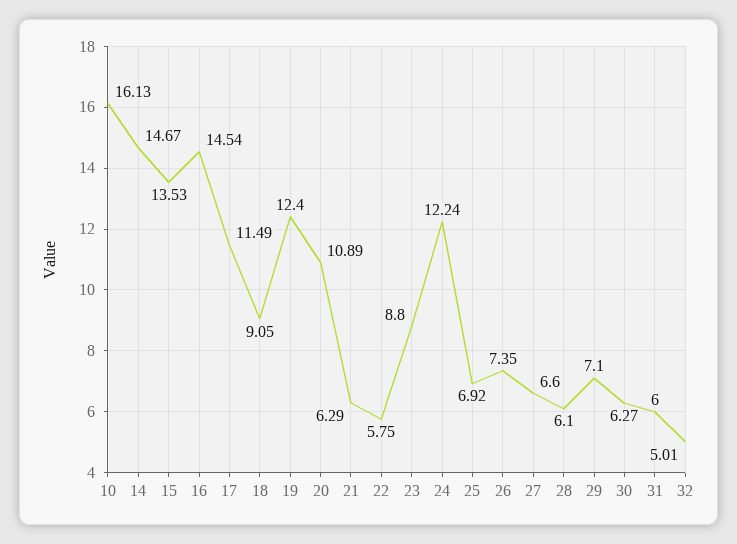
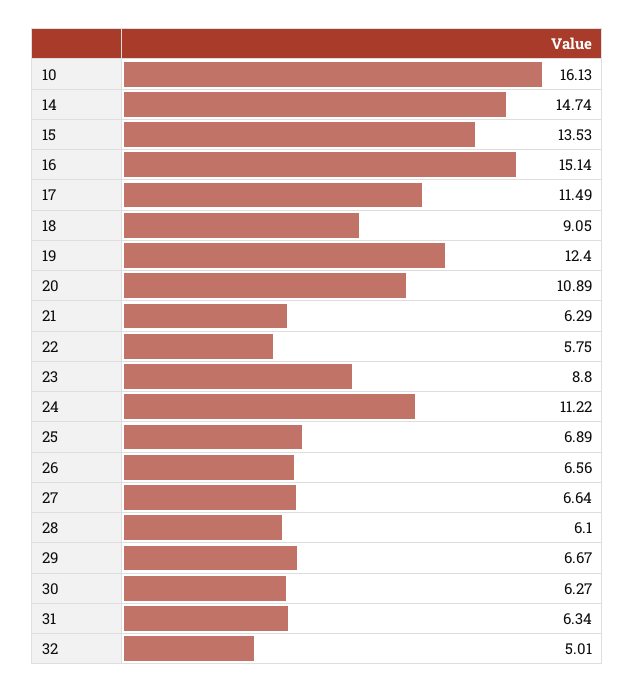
14: 14.67 -> 14.74
16: 14.54 -> 15.14
24: 12.24 -> 11.22
25: 6.92 -> 6.89
26: 7.35 -> 6.56
27: 6.6 -> 6.64
29: 7.1 -> 6.67
31: 6 -> 6.34

